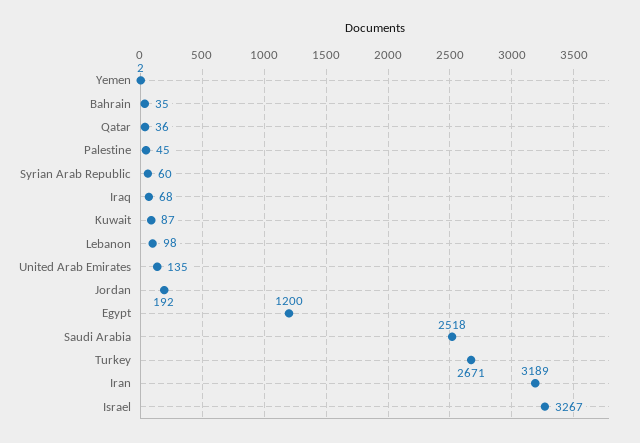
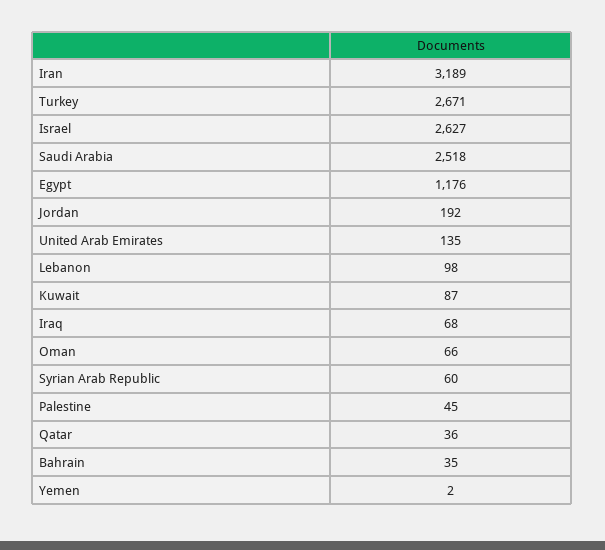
Egypt: 1200 -> 1176
Israel: 3267 -> 2627
Oman: none -> 66

